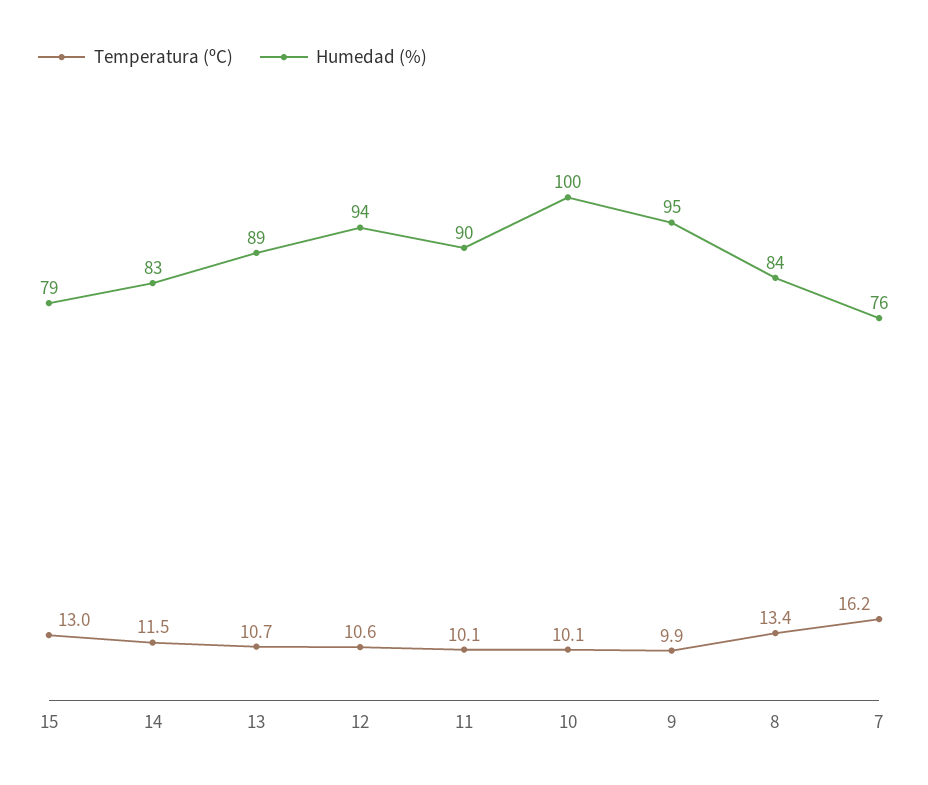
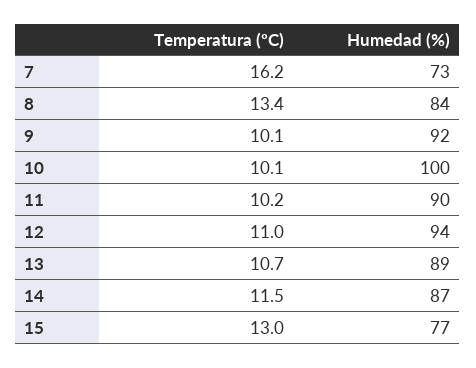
Humedad (%), 15: 79 -> 77
Humedad (%), 14: 83 -> 87
Temperatura (ºC), 12: 10.6 -> 11
Temperatura (ºC), 11: 10.1 -> 10.2
Temperatura (ºC), 9: 9.9 -> 10.1
Humedad (%), 9: 95 -> 92
Humedad (%), 7: 76 -> 73

